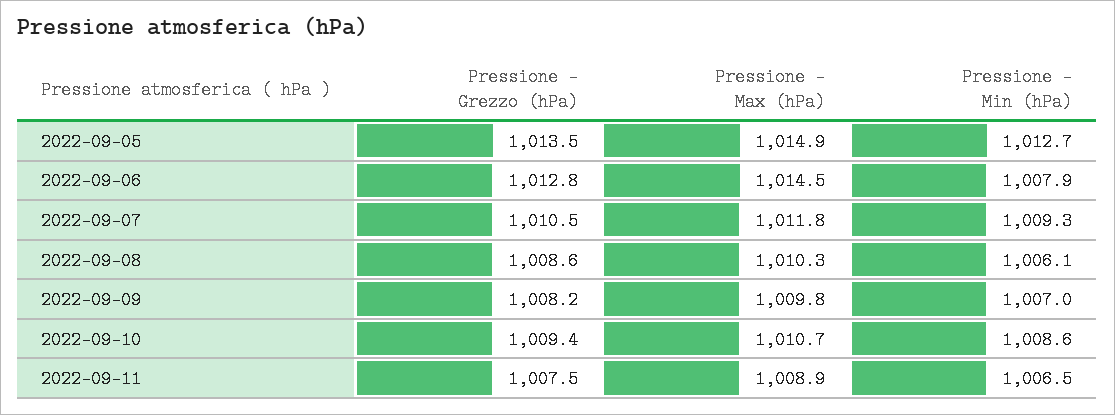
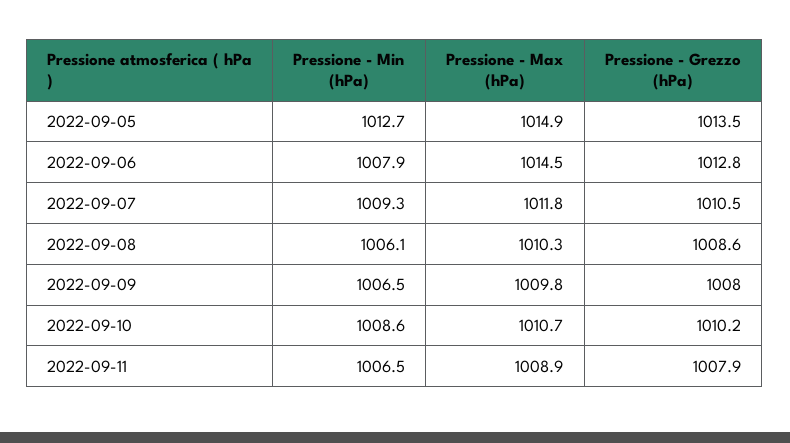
Pressione - Grezzo (hPa), 2022-09-09: 1008.2 -> 1008
Pressione - Min (hPa), 2022-09-09: 1007 -> 1006.5
Pressione - Grezzo (hPa), 2022-09-10: 1009.4 -> 1010.2
Pressione - Grezzo (hPa), 2022-09-11: 1007.5 -> 1007.9

